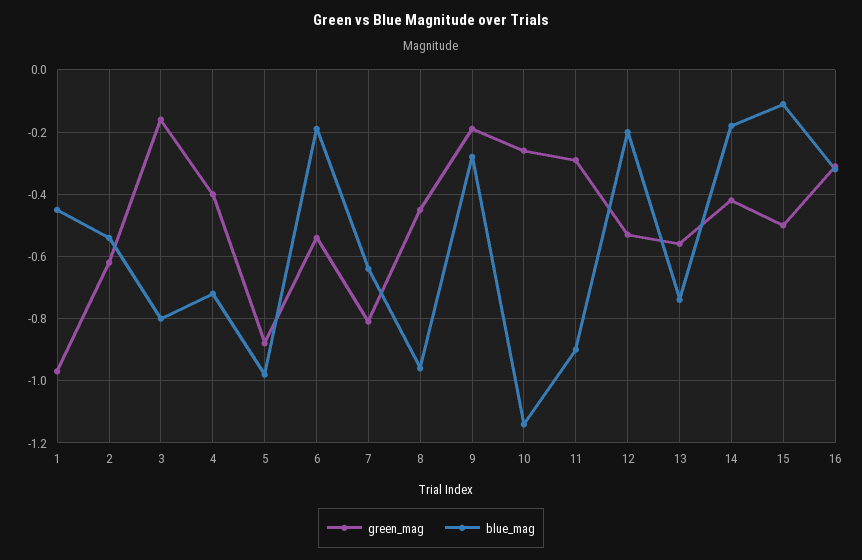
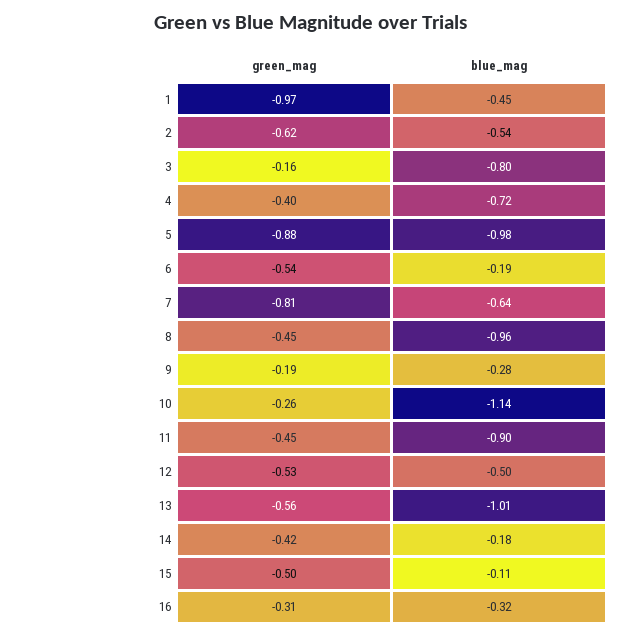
green_mag, 11: -0.3 -> -0.45
blue_mag, 12: -0.2 -> -0.5
blue_mag, 13: -0.75 -> -1.01

